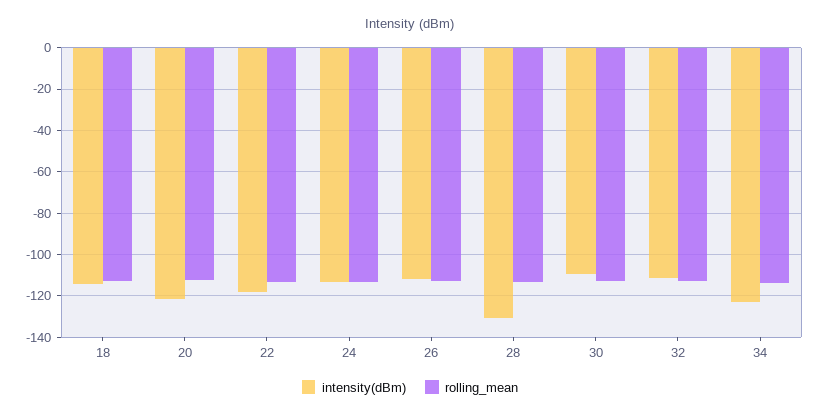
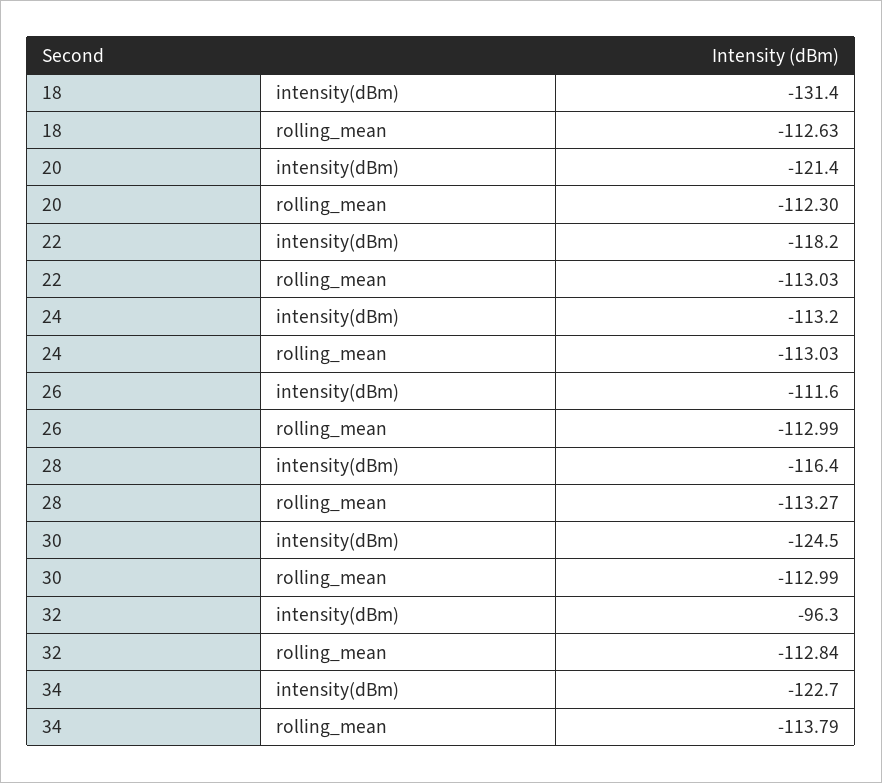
intensity(dBm), 18: -115 -> -131.4
intensity(dBm), 28: -130 -> -116.4
intensity(dBm), 30: -110 -> -124.5
intensity(dBm), 32: -110 -> -96.3

